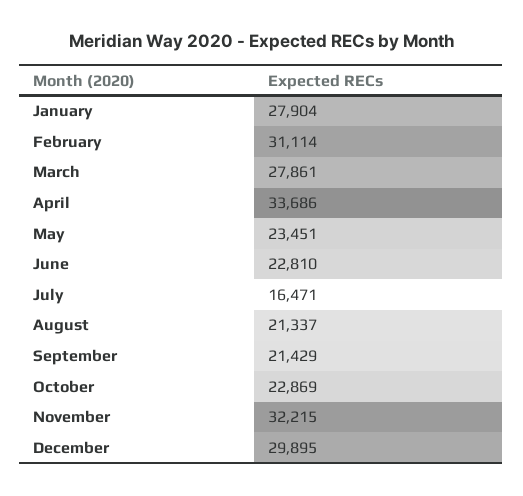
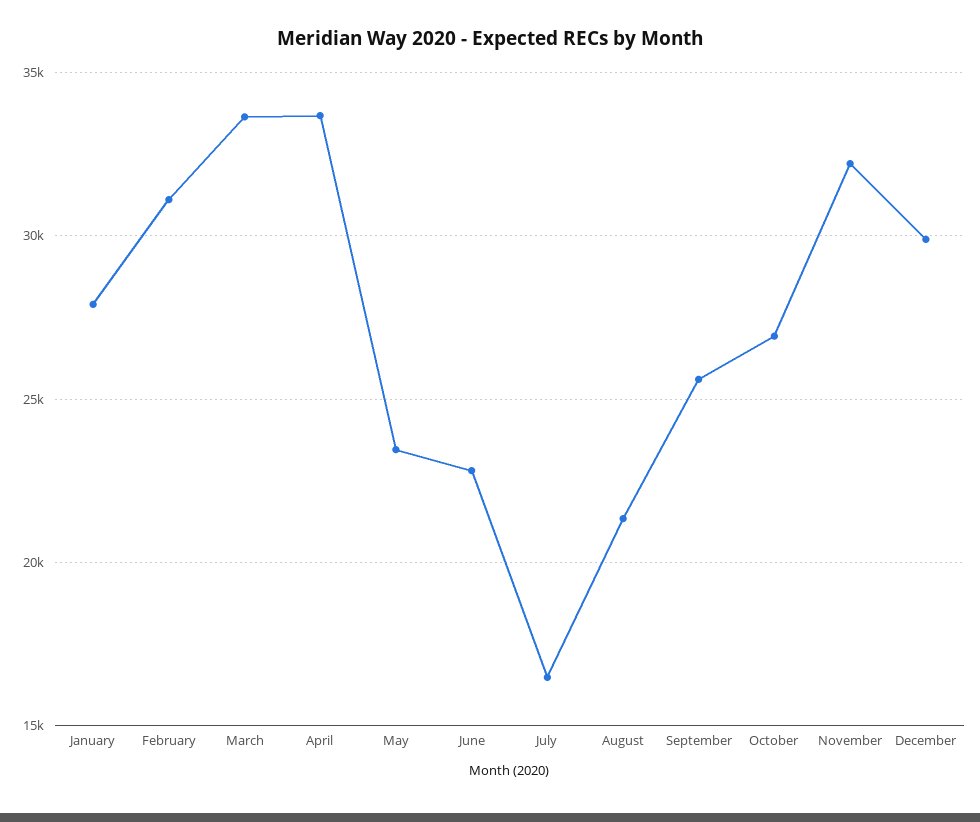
March: 27861 -> 33500
September: 21429 -> 25500
October: 22869 -> 27000

